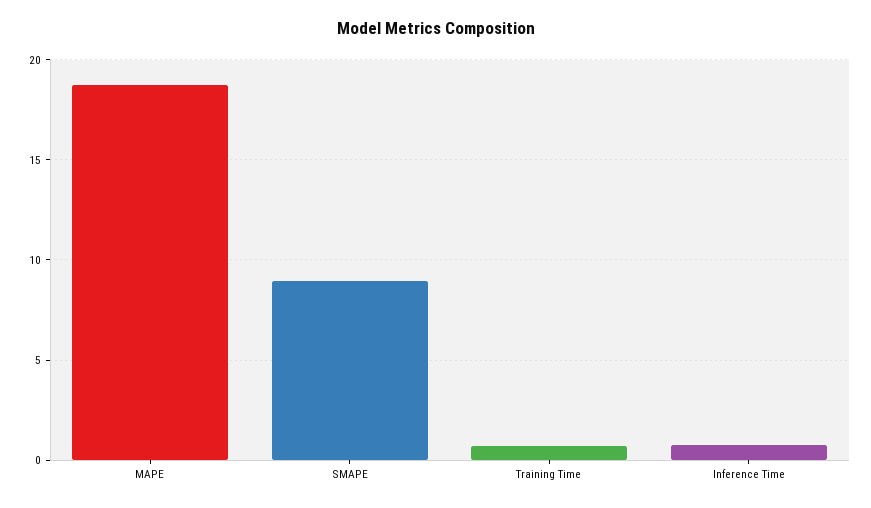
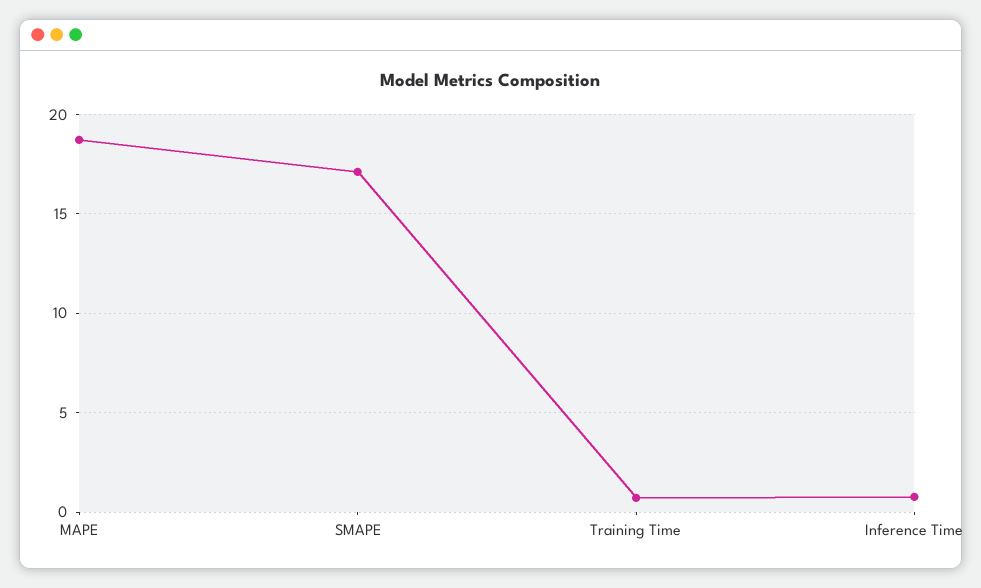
SMAPE: 9 -> 17

